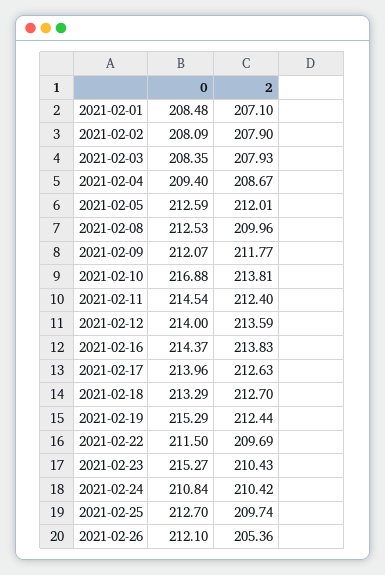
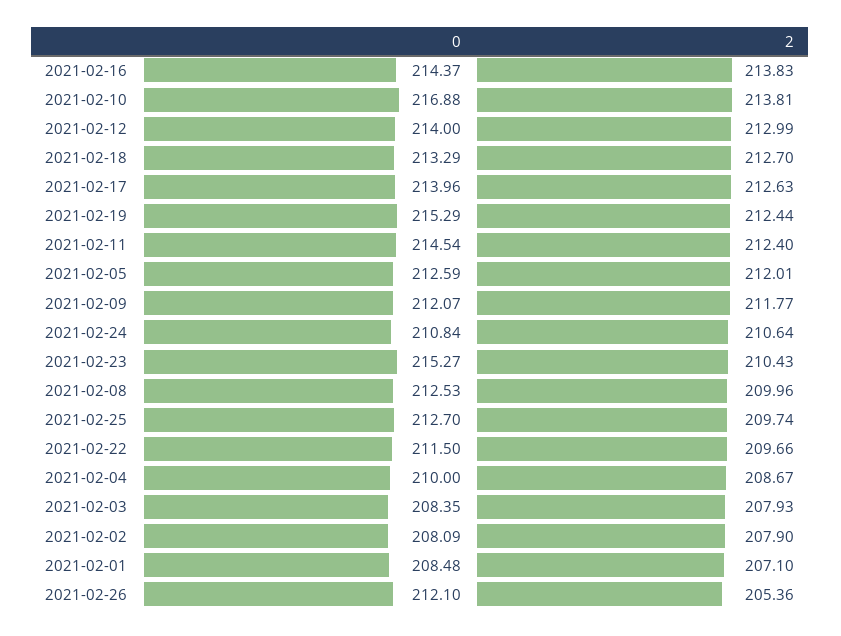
0, 2021-02-04: 209.4 -> 210
2, 2021-02-12: 213.59 -> 212.99
2, 2021-02-22: 209.69 -> 209.66
2, 2021-02-24: 210.42 -> 210.64

